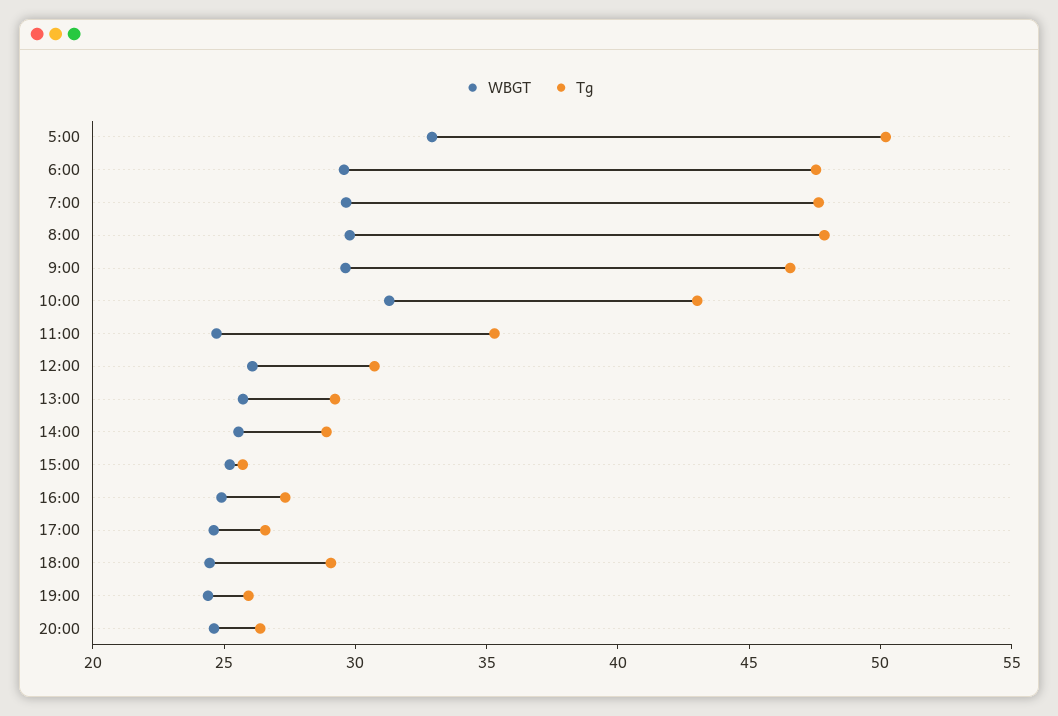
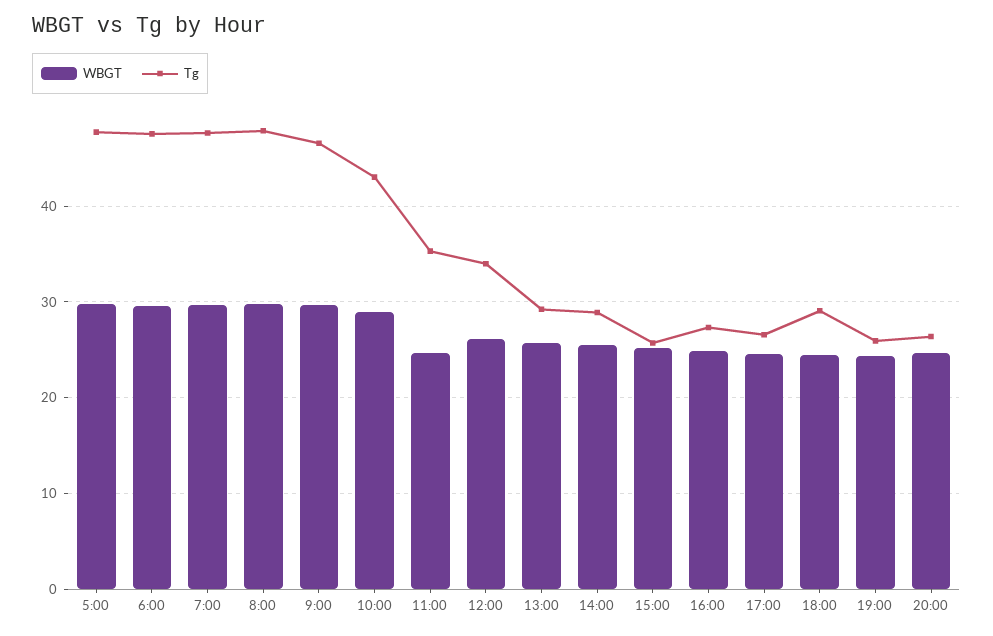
WBGT, 5:00: 33 -> 30
Tg, 5:00: 50 -> 48
WBGT, 10:00: 31 -> 29
Tg, 12:00: 31 -> 34

